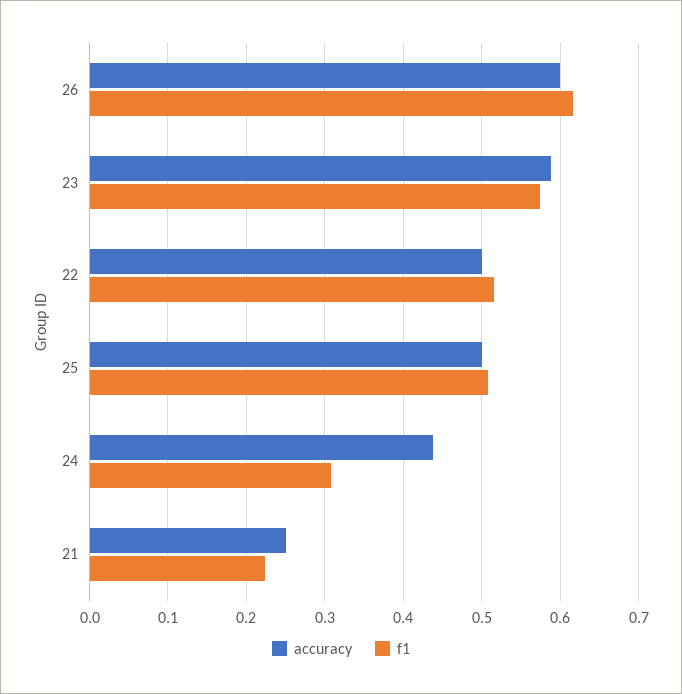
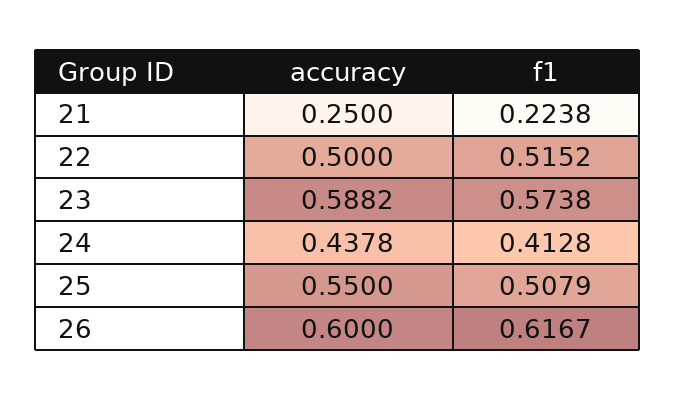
accuracy, 25: 0.5 -> 0.55
f1, 24: 0.31 -> 0.4128

